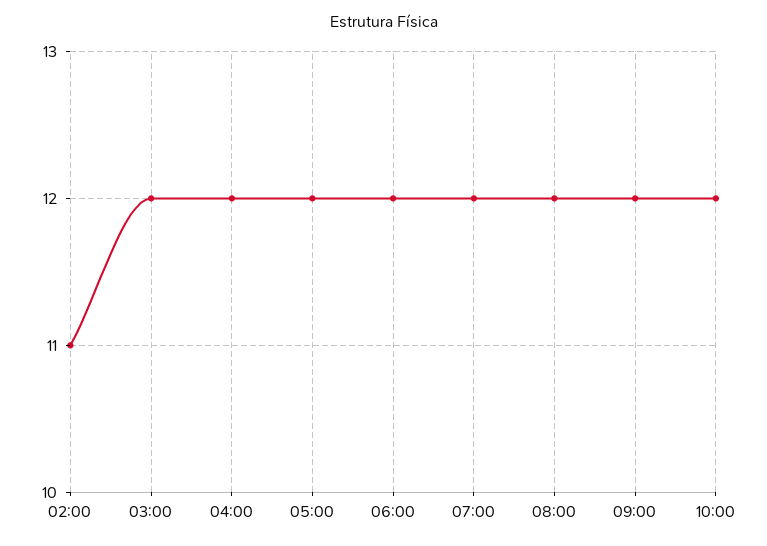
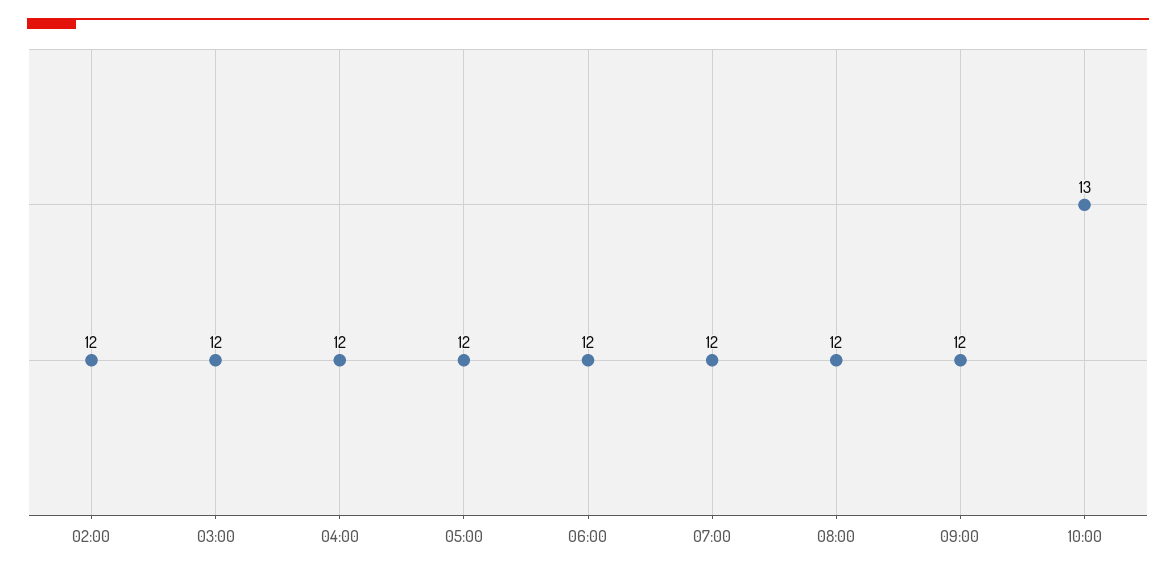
02:00: 11 -> 12
10:00: 12 -> 13

